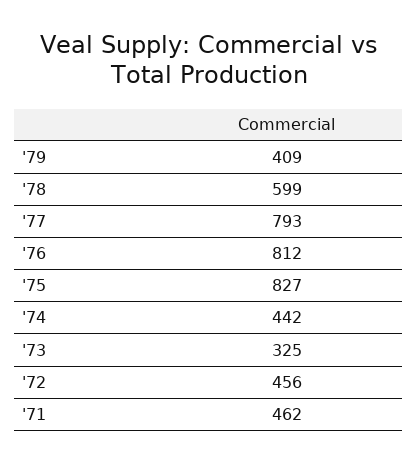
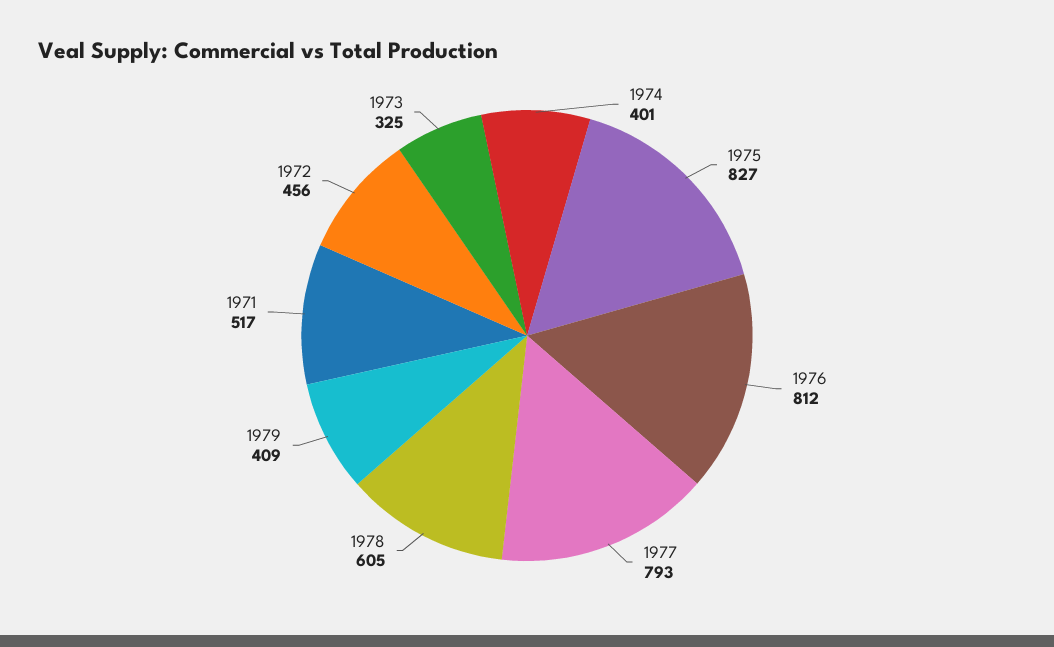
'78: 599 -> 605
'74: 442 -> 401
'71: 462 -> 517

